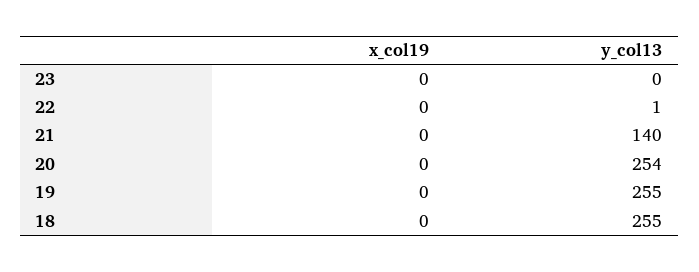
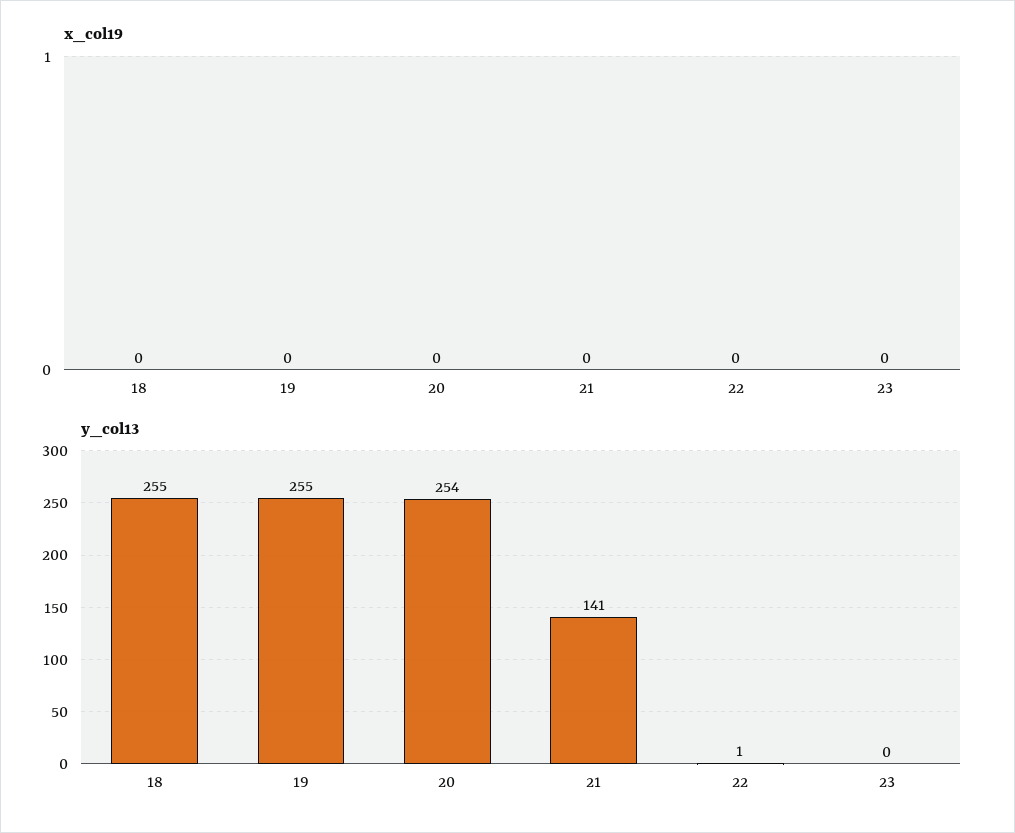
y_col13, 21: 140 -> 141

